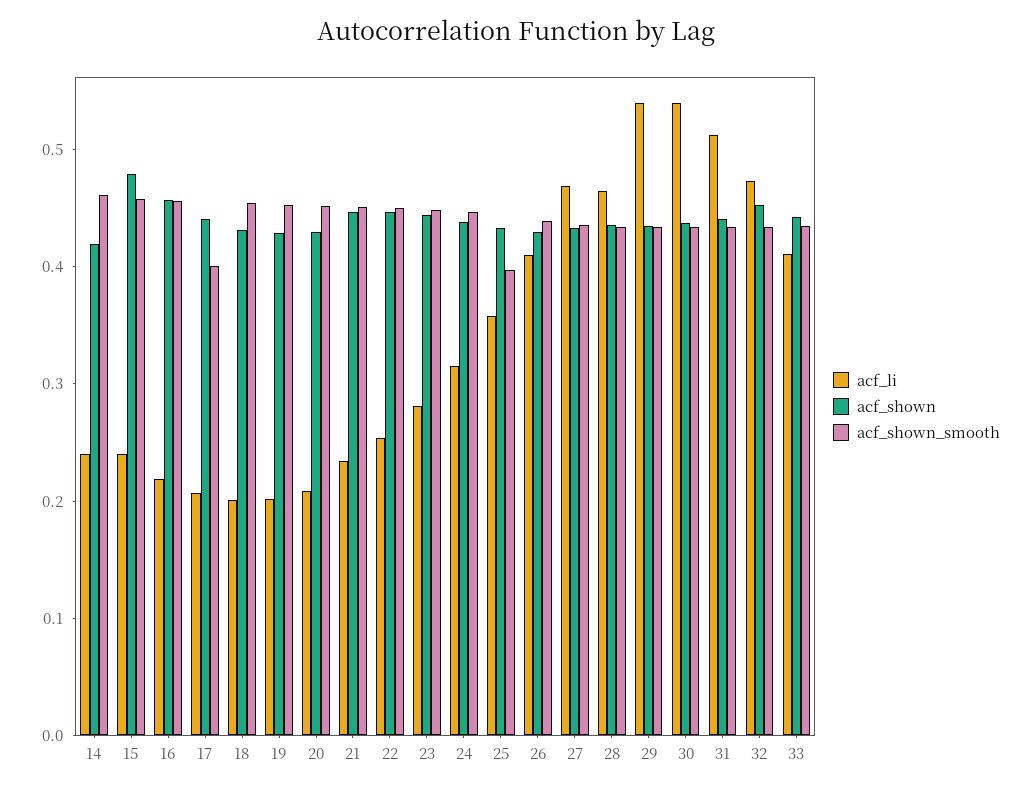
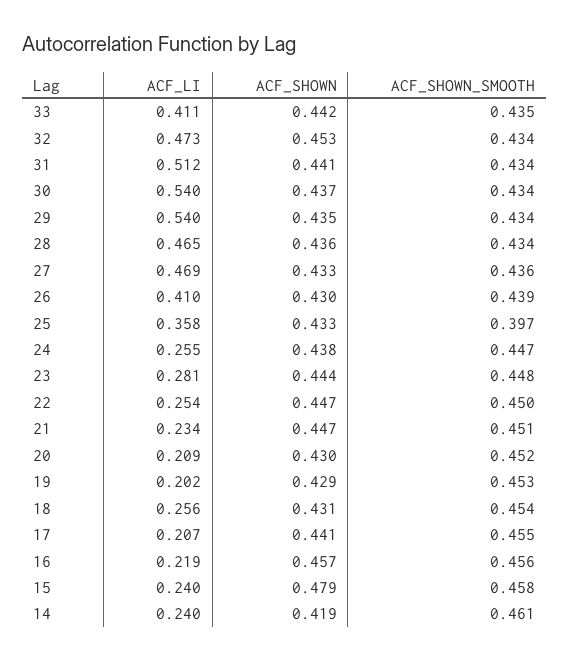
acf_shown_smooth, 17: 0.4 -> 0.455
acf_li, 18: 0.2 -> 0.256
acf_li, 24: 0.32 -> 0.255

